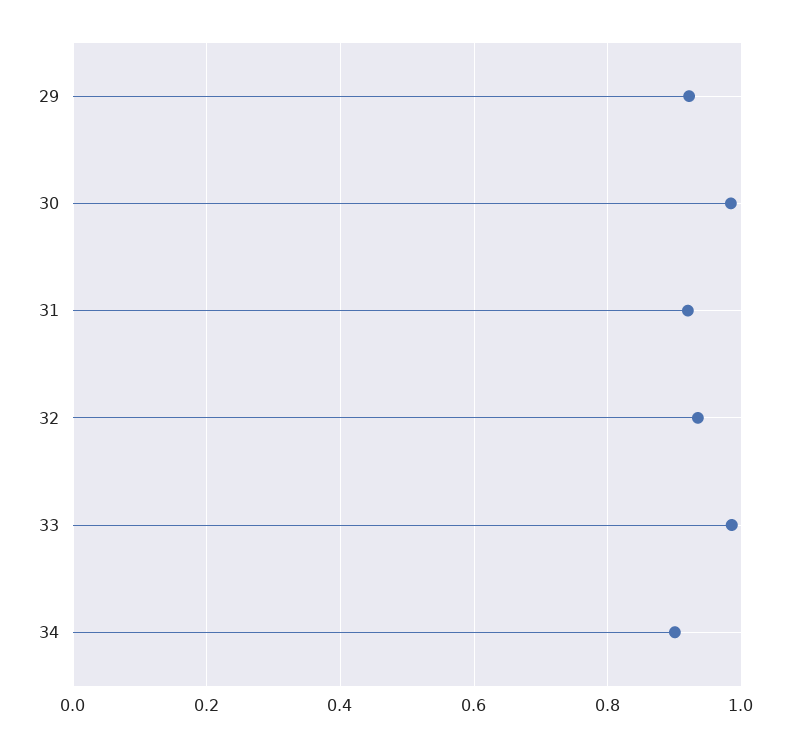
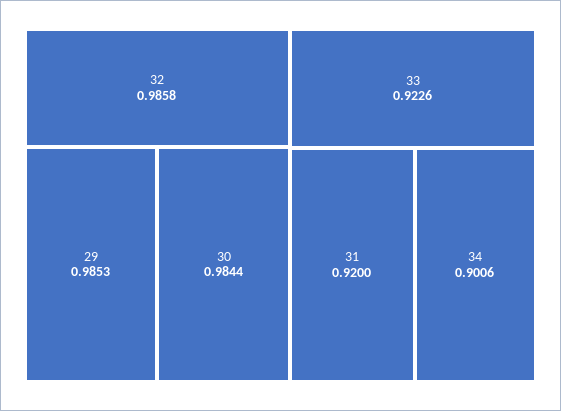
29: 0.92 -> 0.9853
32: 0.94 -> 0.9858
33: 0.98 -> 0.9226

